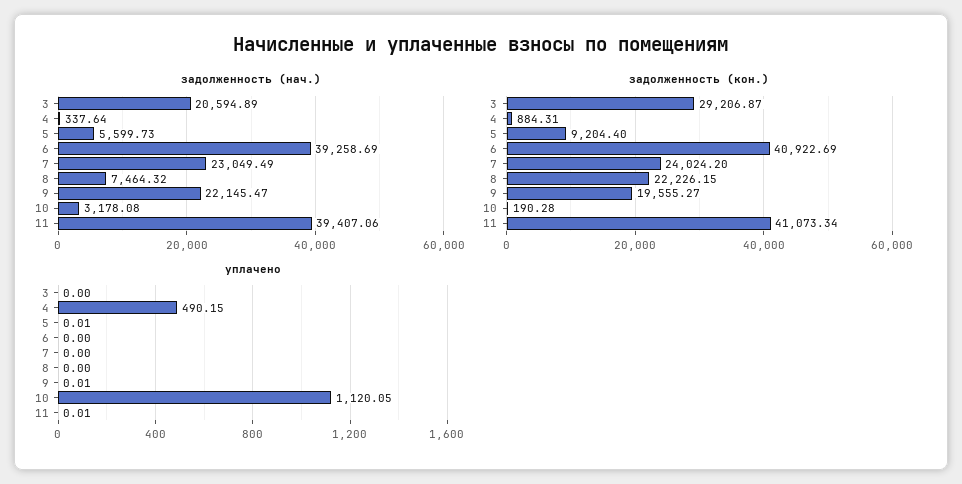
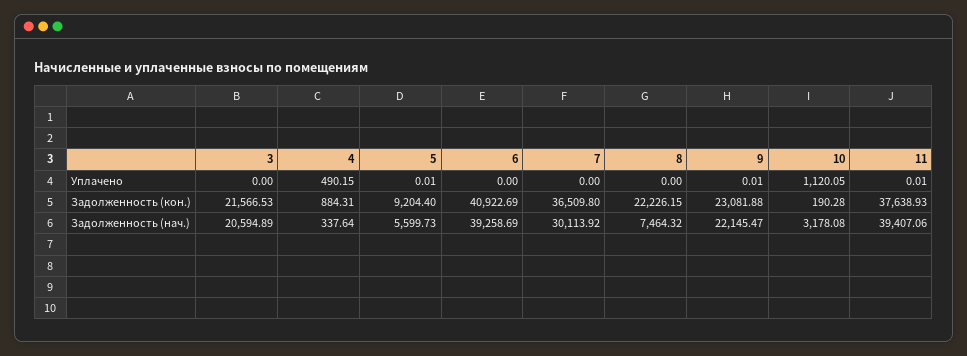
задолженность (нач.), 7: 23049.49 -> 30113.92
задолженность (кон.), 3: 29206.87 -> 21566.53
задолженность (кон.), 7: 24024.2 -> 36509.8
задолженность (кон.), 9: 19555.27 -> 23081.88
задолженность (кон.), 11: 41073.34 -> 37638.93

